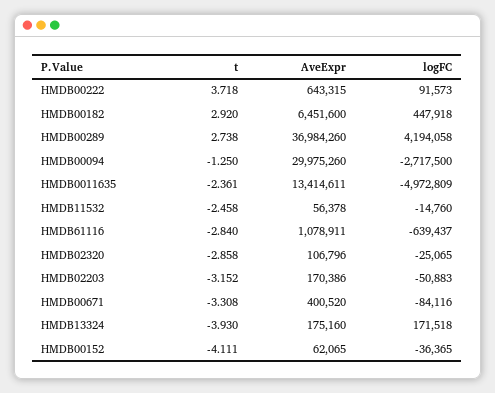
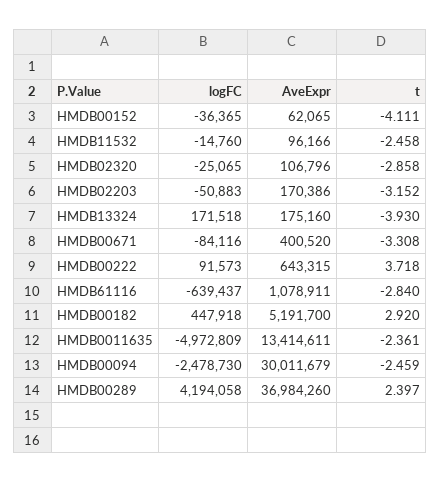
AveExpr, HMDB00182: 6451600 -> 5191700
t, HMDB00289: 2.738 -> 2.397
t, HMDB00094: -1.25 -> -2.459
AveExpr, HMDB00094: 29975260 -> 30011679
logFC, HMDB00094: -2717500 -> -2478730
AveExpr, HMDB11532: 56378 -> 96166

